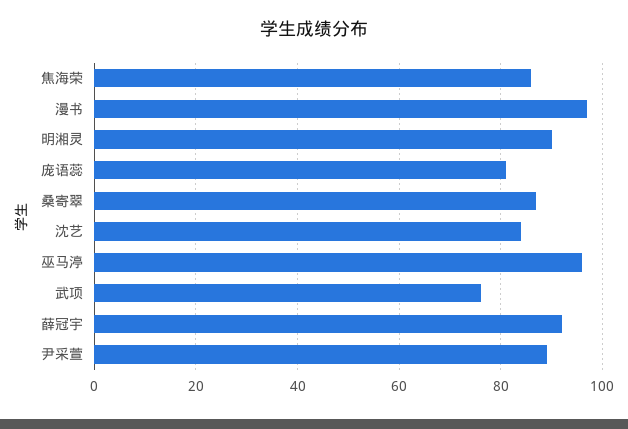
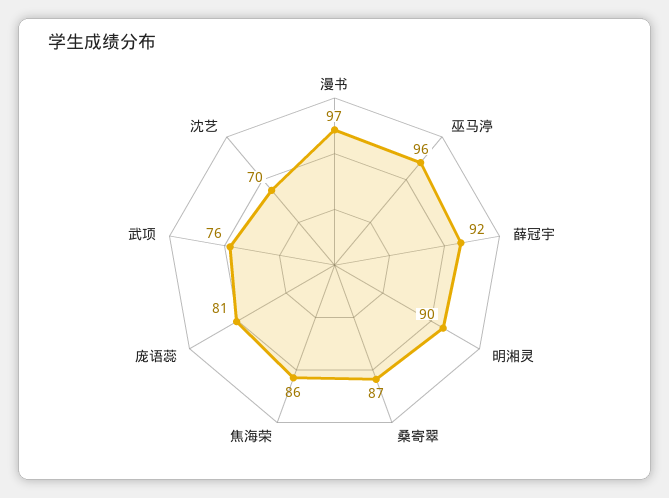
沈艺: 85 -> 70
尹采萱: 90 -> none

